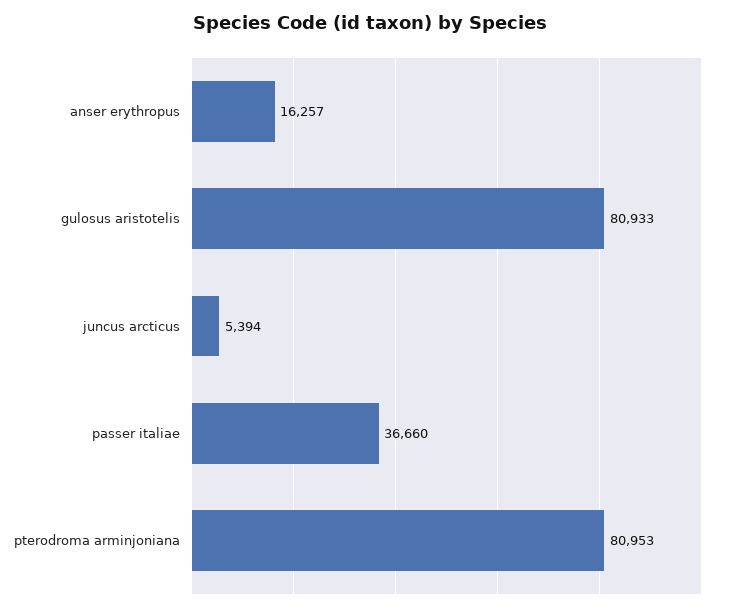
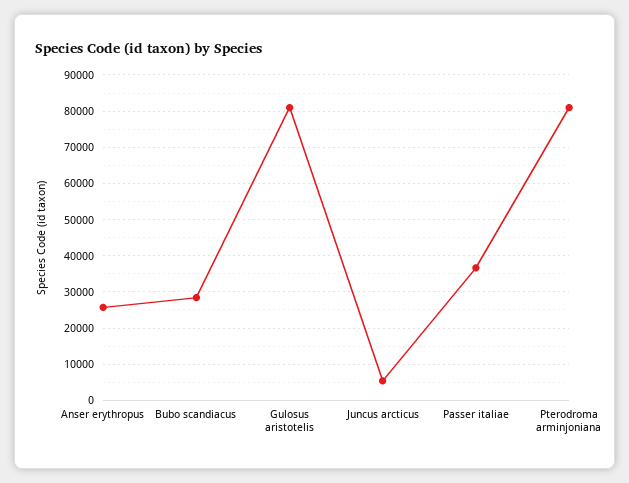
anser erythropus: 16257 -> 26000
Bubo scandiacus: none -> 28000

